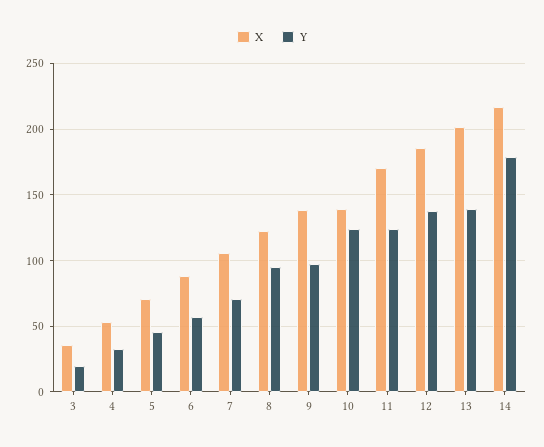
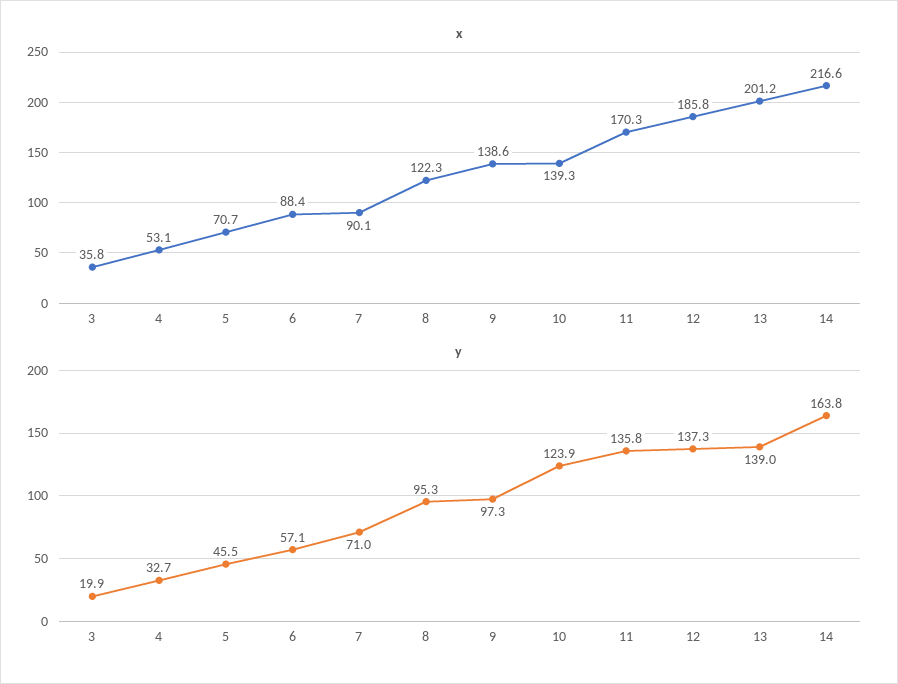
X, 7: 105 -> 90.1
Y, 11: 125 -> 135.8
Y, 14: 180 -> 163.8

